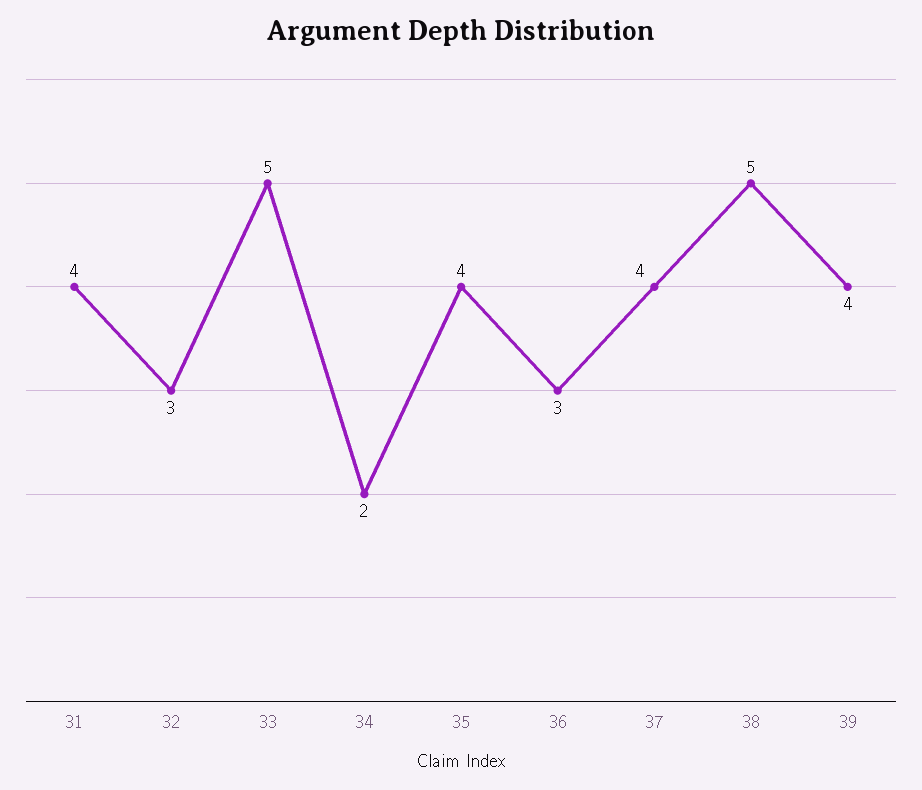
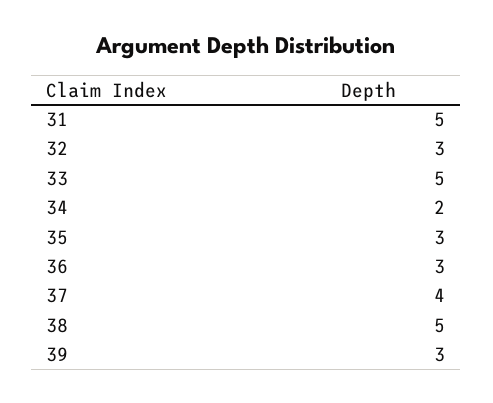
31: 4 -> 5
35: 4 -> 3
39: 4 -> 3

